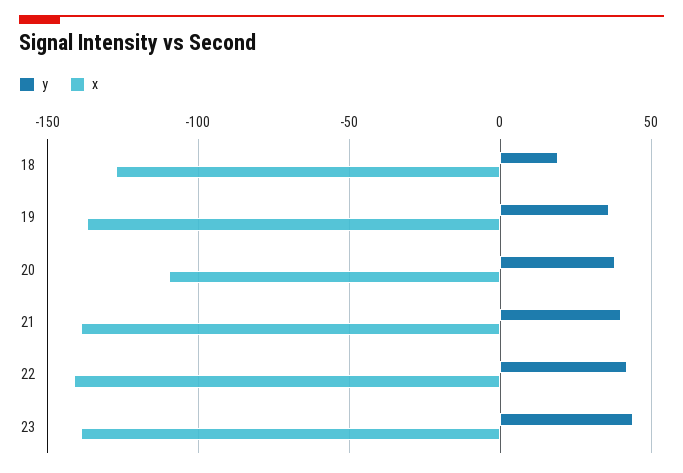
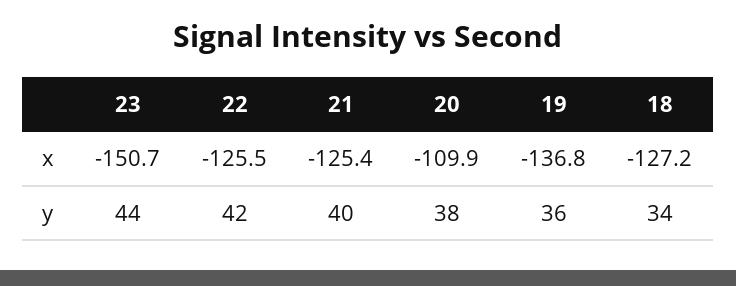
y, 18: 20 -> 34
x, 21: -140 -> -125.4
x, 22: -140 -> -125.5
x, 23: -140 -> -150.7

